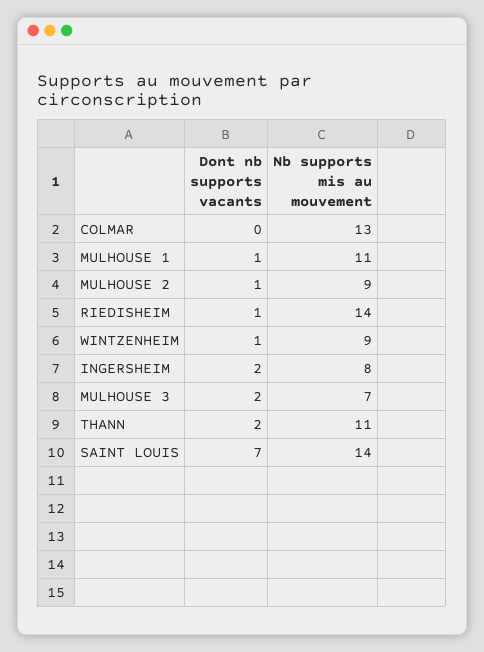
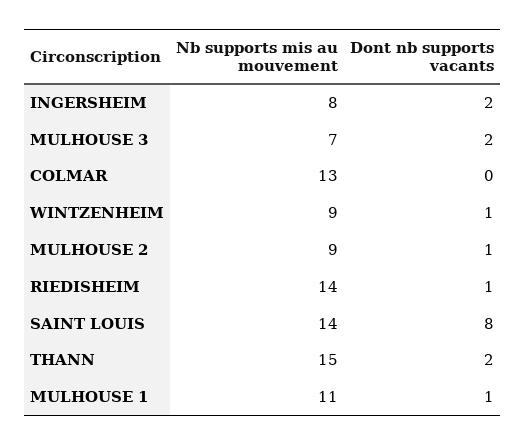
Nb supports mis au mouvement, THANN: 11 -> 15
Dont nb supports vacants, SAINT LOUIS: 7 -> 8

